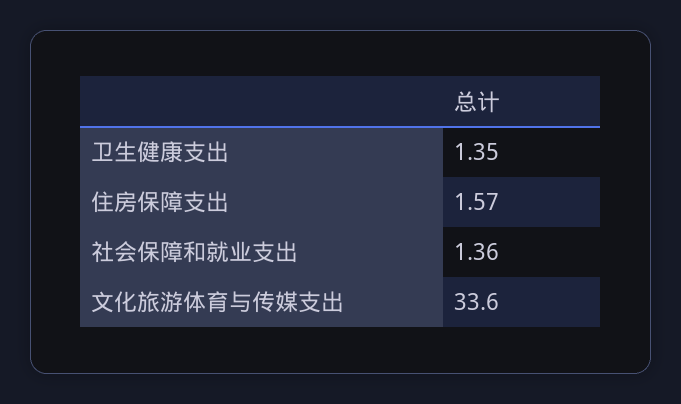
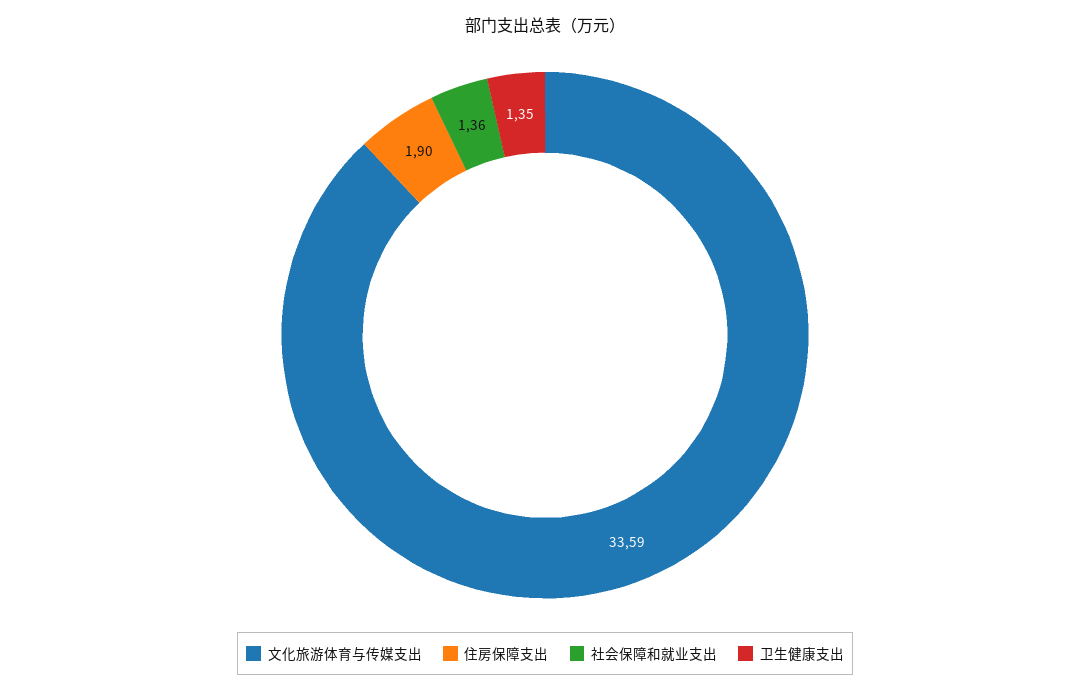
住房保障支出: 1.57 -> 1.9
文化旅游体育与传媒支出: 33.6 -> 33.59

